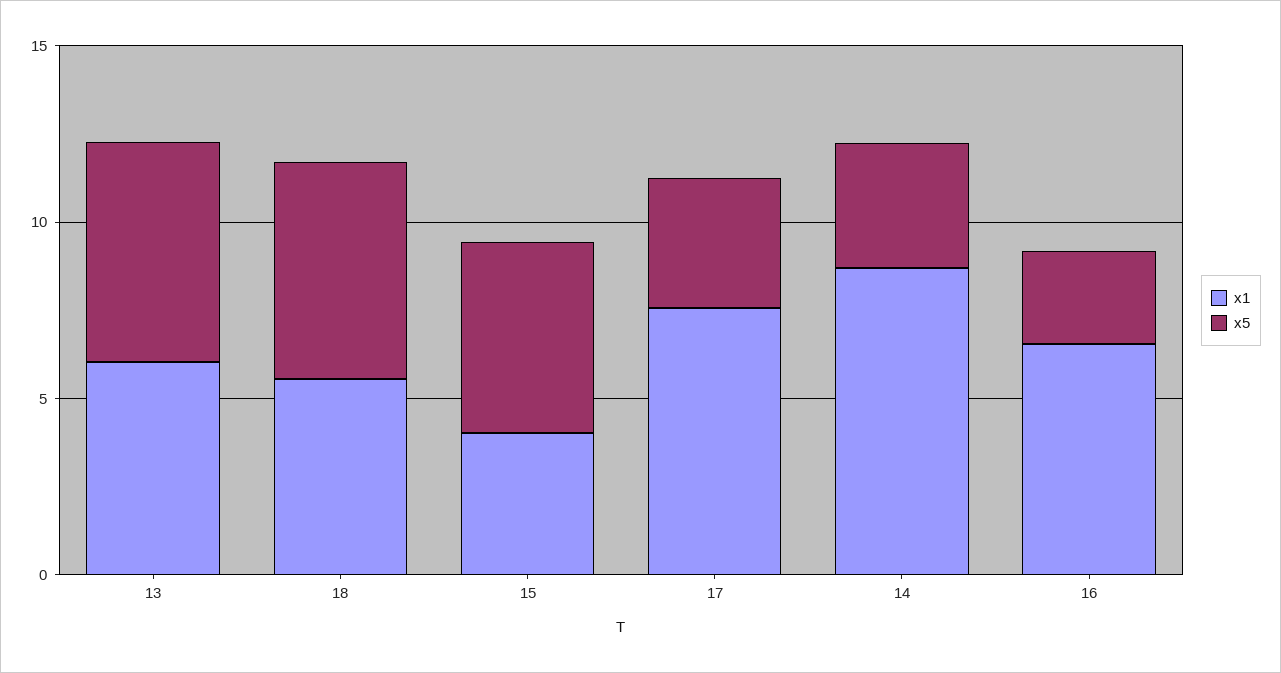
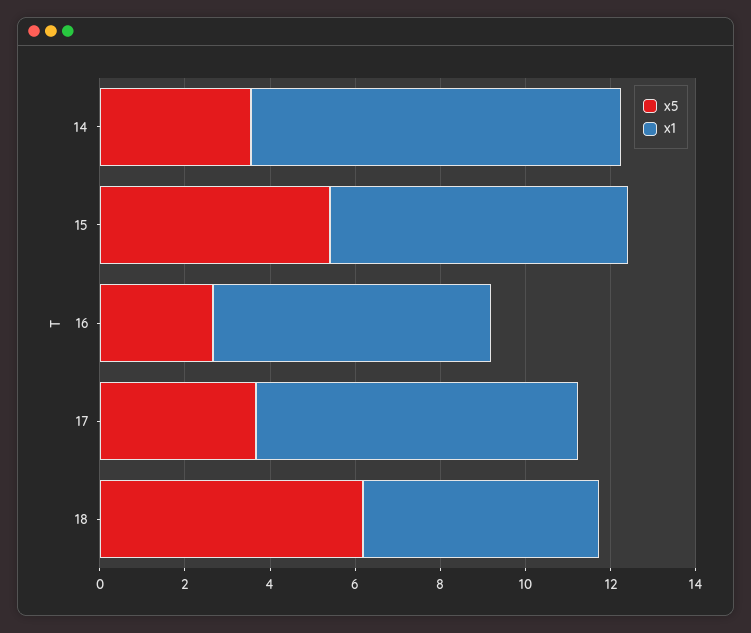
x1, 13: 6 -> none
x5, 13: 6 -> none
x1, 15: 4 -> 7

